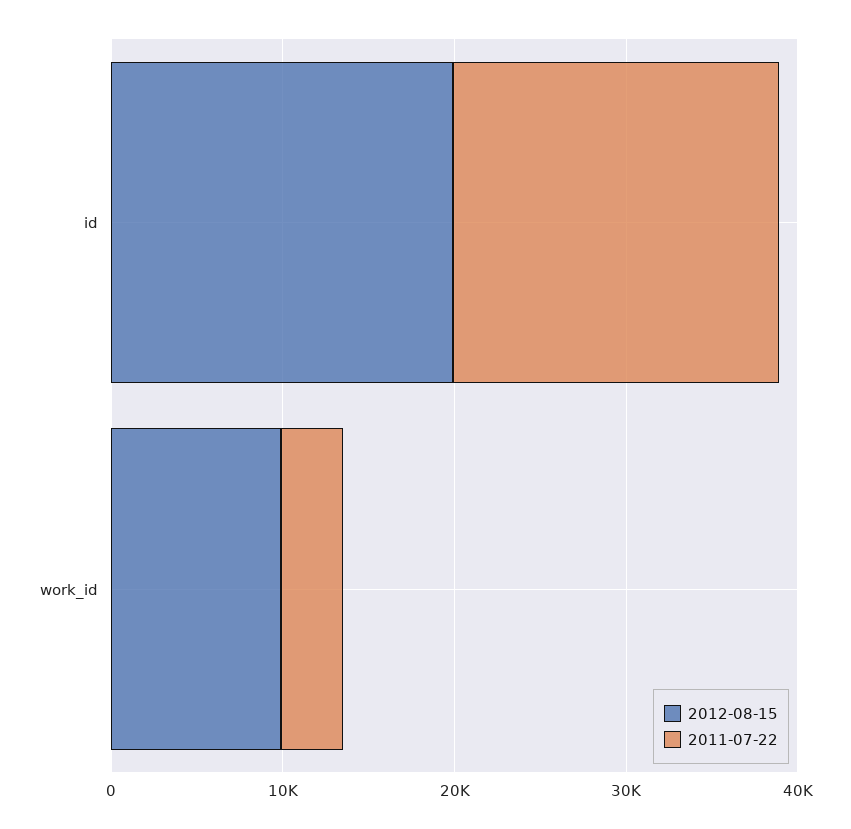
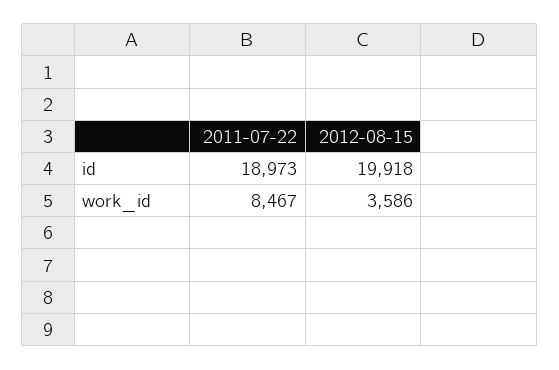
2012-08-15, work_id: 10000 -> 3586
2011-07-22, work_id: 4000 -> 8467

